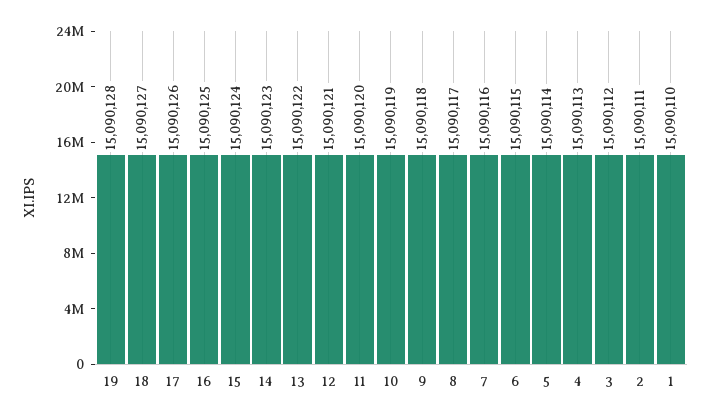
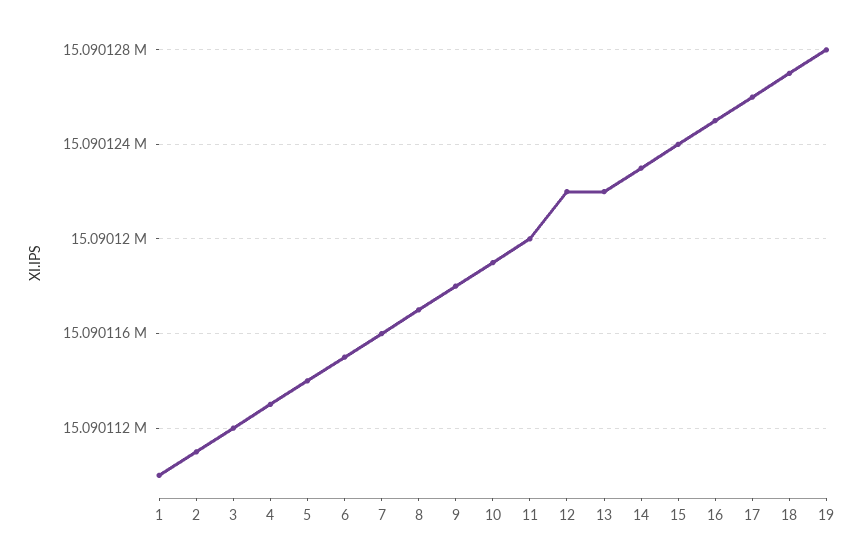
12: 15090121 -> 15090122

